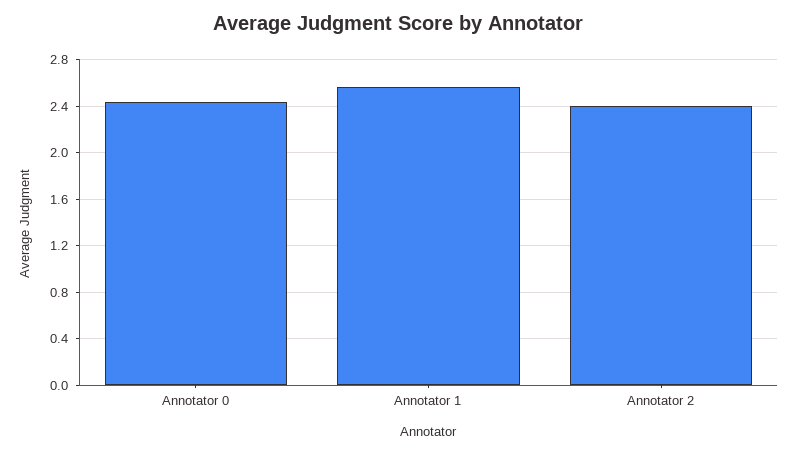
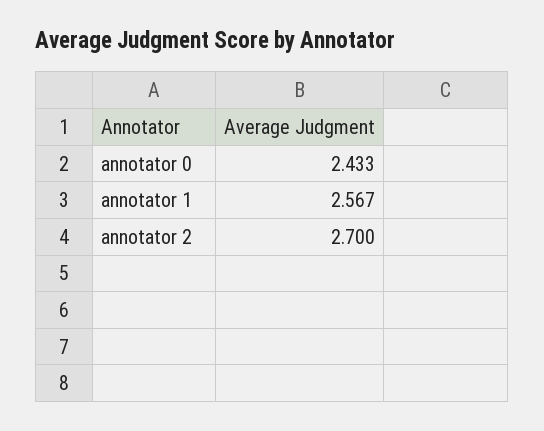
Annotator 2: 2.4 -> 2.7

